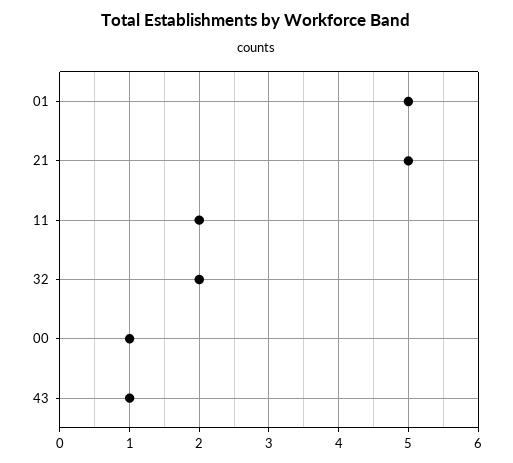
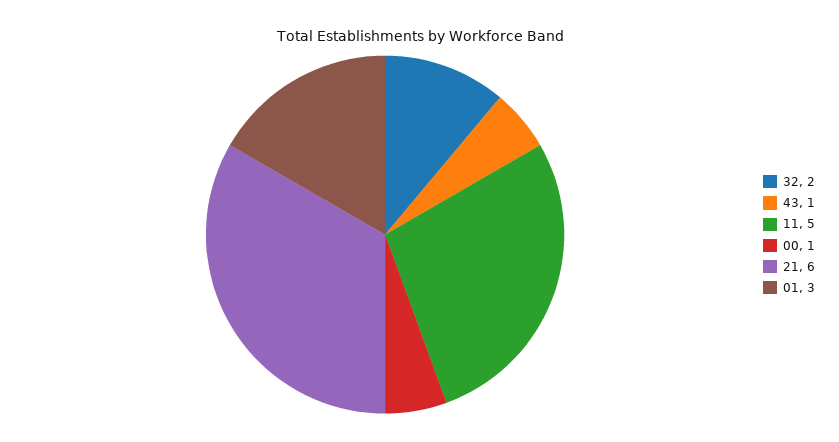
01: 5 -> 3
21: 5 -> 6
11: 2 -> 5

